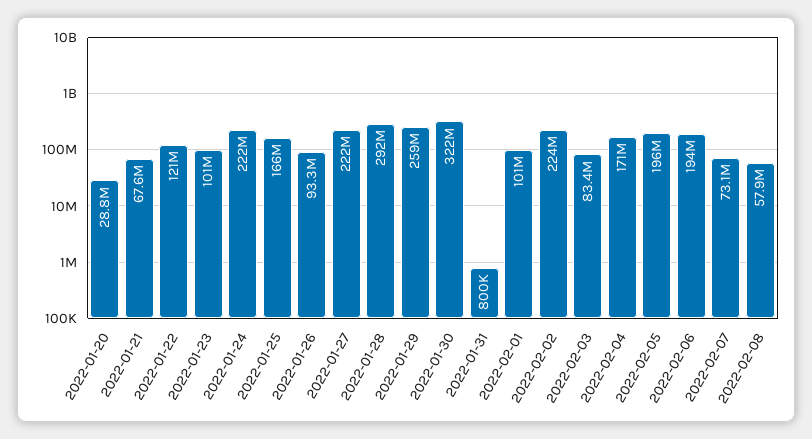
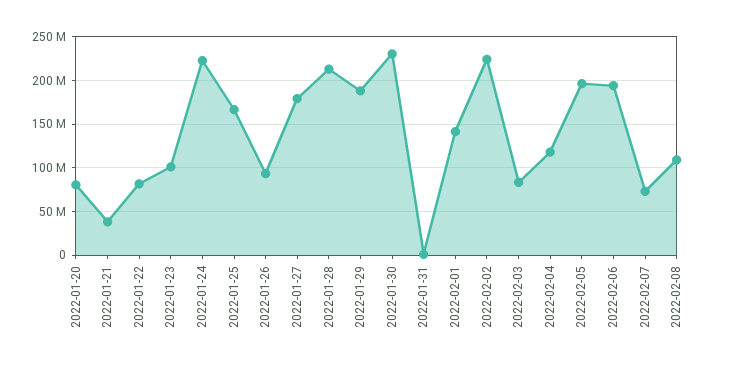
2022-01-20: 28800000 -> 80000000
2022-01-21: 67600000 -> 40000000
2022-01-22: 121000000 -> 80000000
2022-01-27: 222000000 -> 180000000
2022-01-28: 292000000 -> 210000000
2022-01-29: 259000000 -> 190000000
2022-01-30: 322000000 -> 230000000
2022-02-01: 101000000 -> 140000000
2022-02-04: 171000000 -> 120000000
2022-02-08: 57900000 -> 110000000

